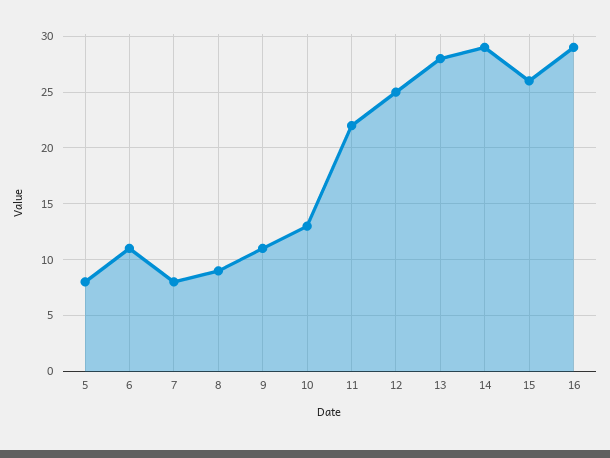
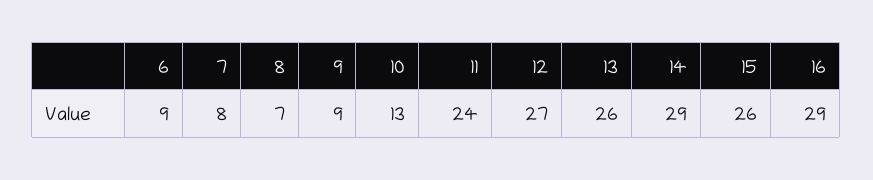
5: 8 -> none
6: 11 -> 9
8: 9 -> 7
9: 11 -> 9
11: 22 -> 24
12: 25 -> 27
13: 28 -> 26

